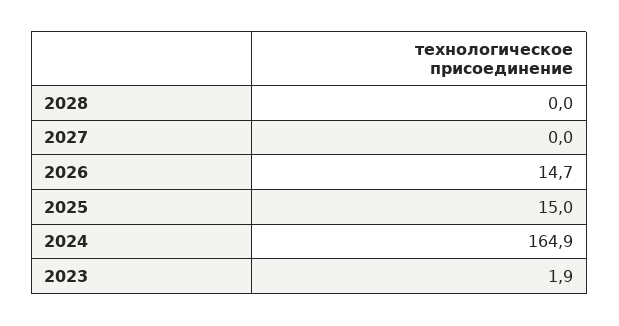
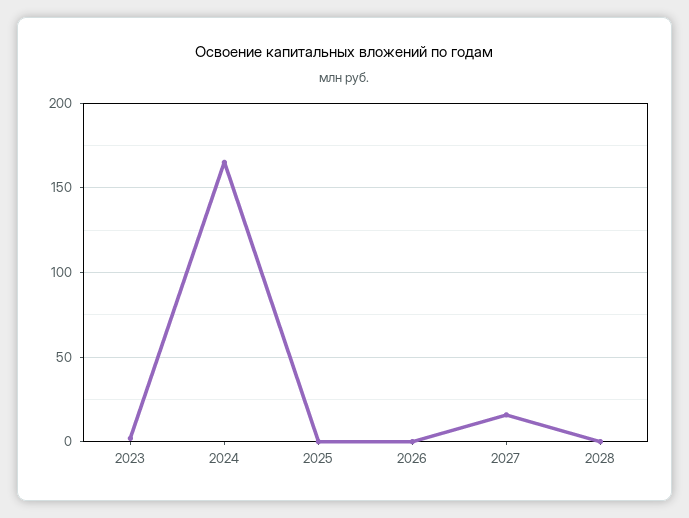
2027: 0 -> 15
2026: 14.7 -> 0
2025: 15 -> 0

